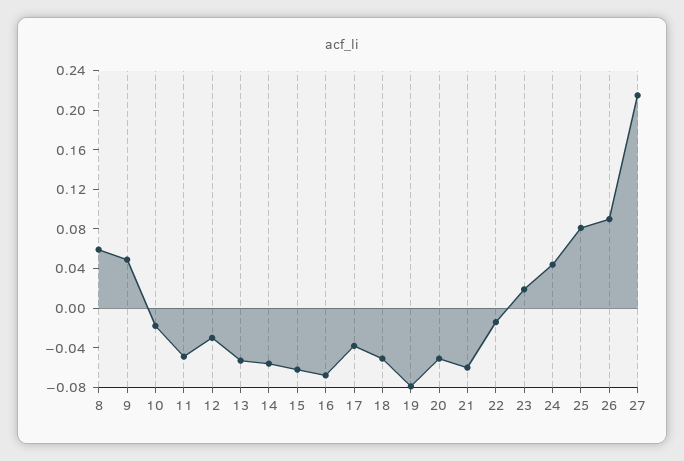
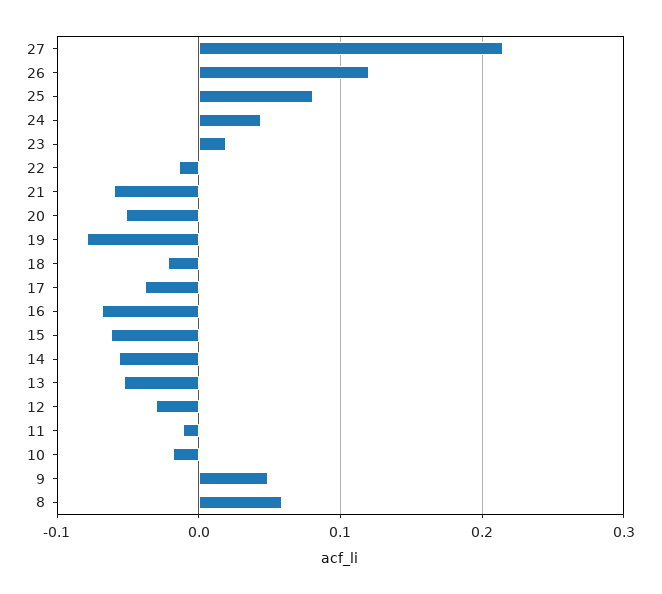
11: -0.05 -> -0.01
18: -0.05 -> -0.02
26: 0.09 -> 0.12

